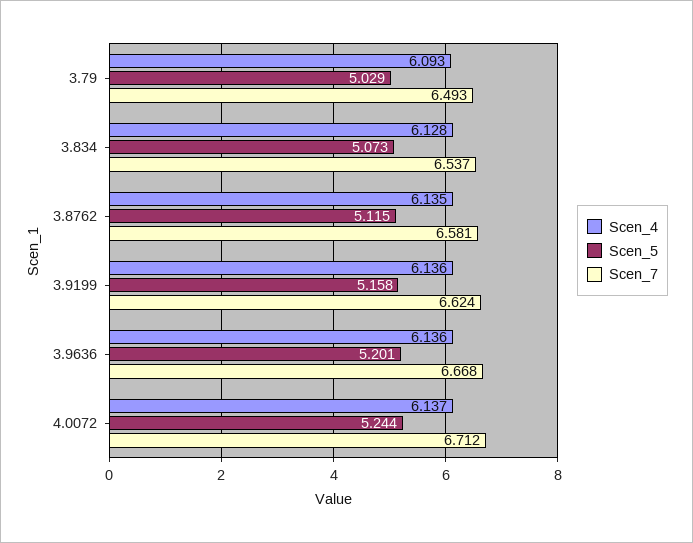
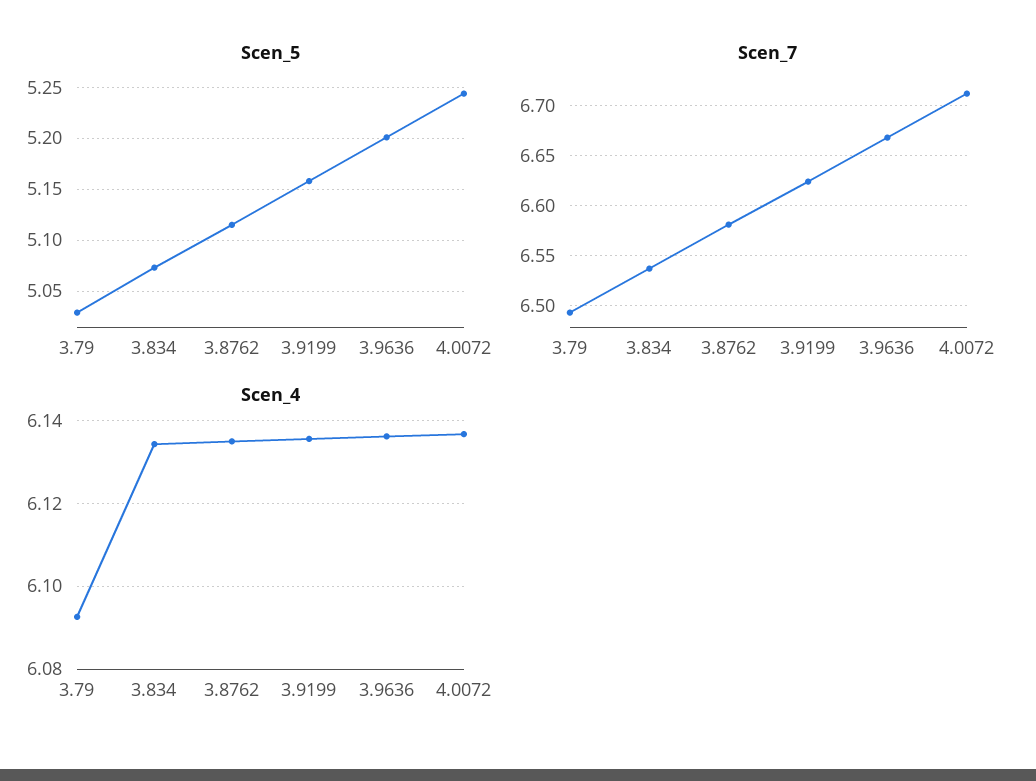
Scen_4, 3.834: 6.128 -> 6.134

